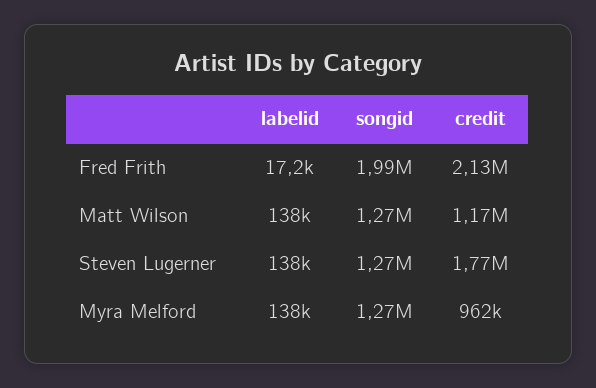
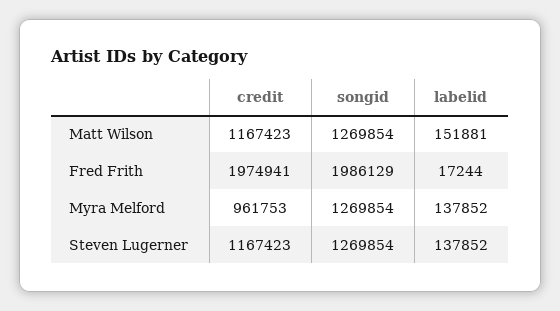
credit, Fred Frith: 2130000 -> 1974941
labelid, Matt Wilson: 138000 -> 151881
credit, Steven Lugerner: 1770000 -> 1167423

